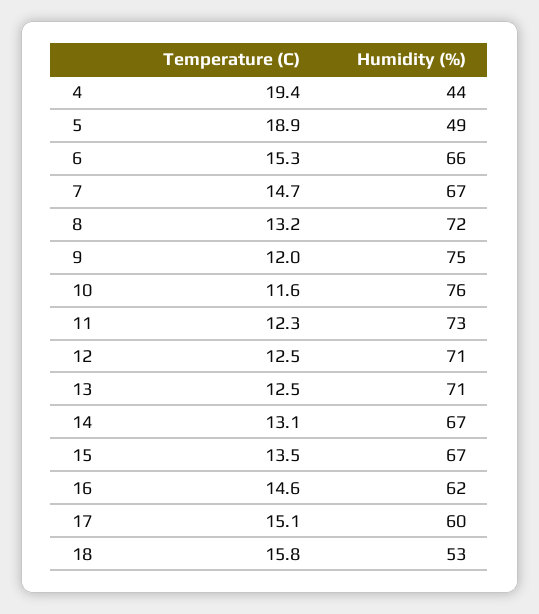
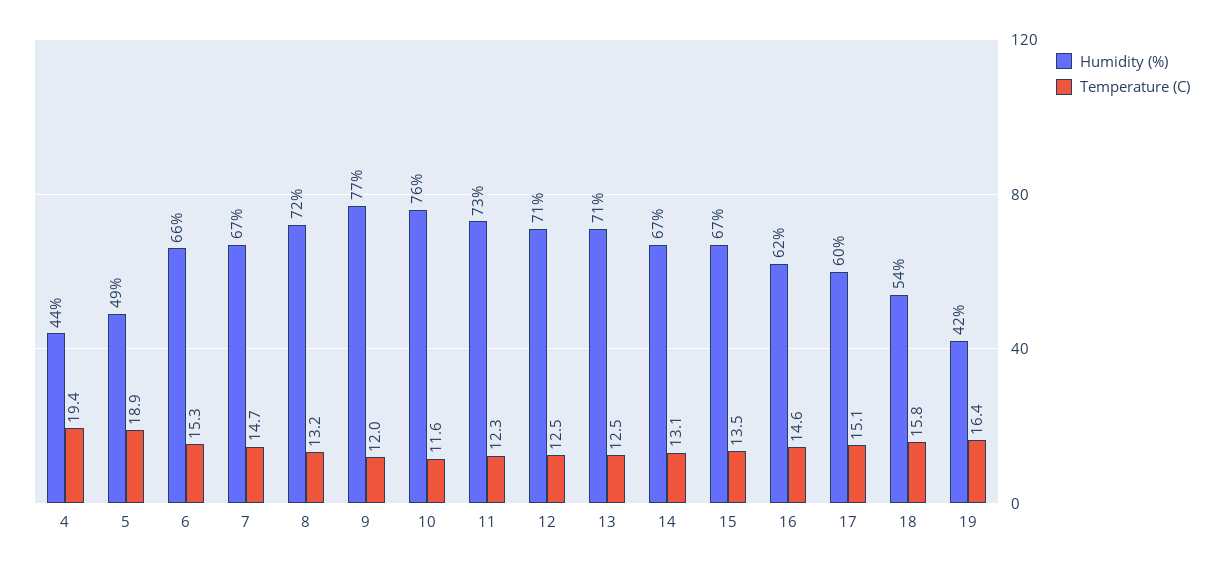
Humidity (%), 9: 75 -> 77
Humidity (%), 18: 53 -> 54
Humidity (%), 19: none -> 42
Temperature (C), 19: none -> 16.4

